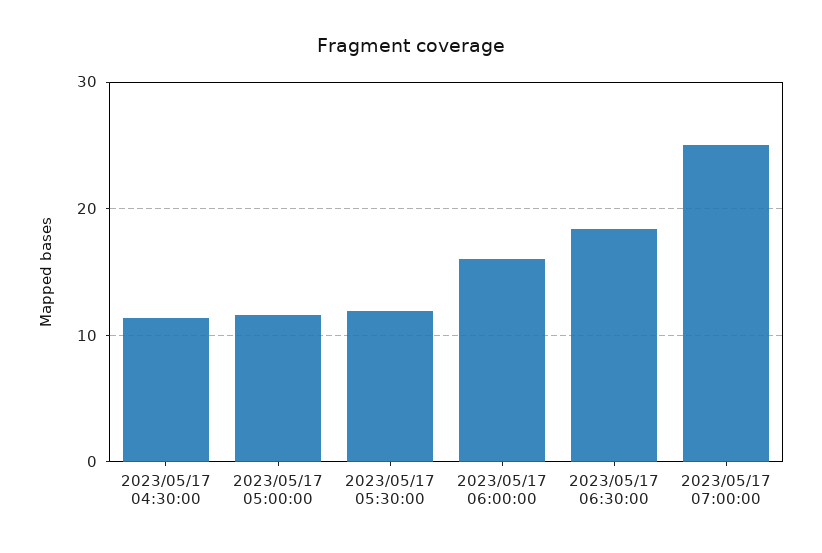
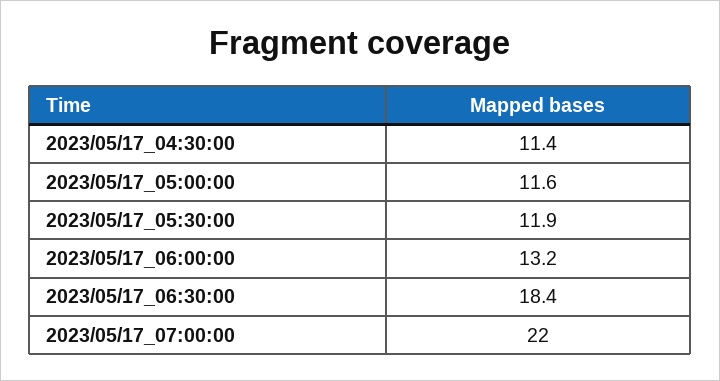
2023/05/17 06:00:00: 16 -> 13.2
2023/05/17 07:00:00: 25 -> 22

